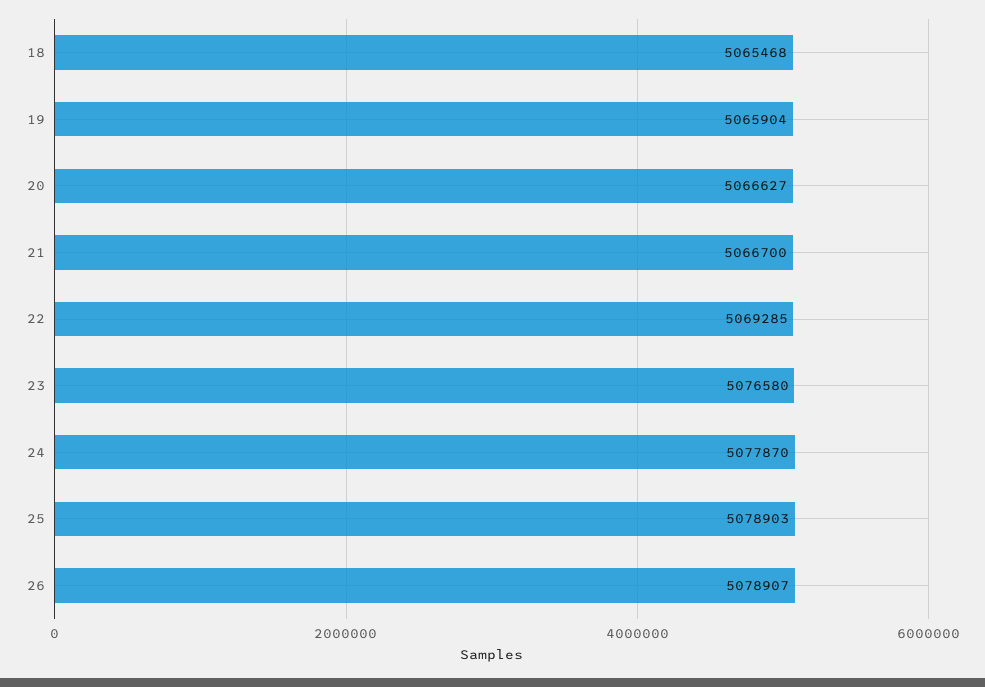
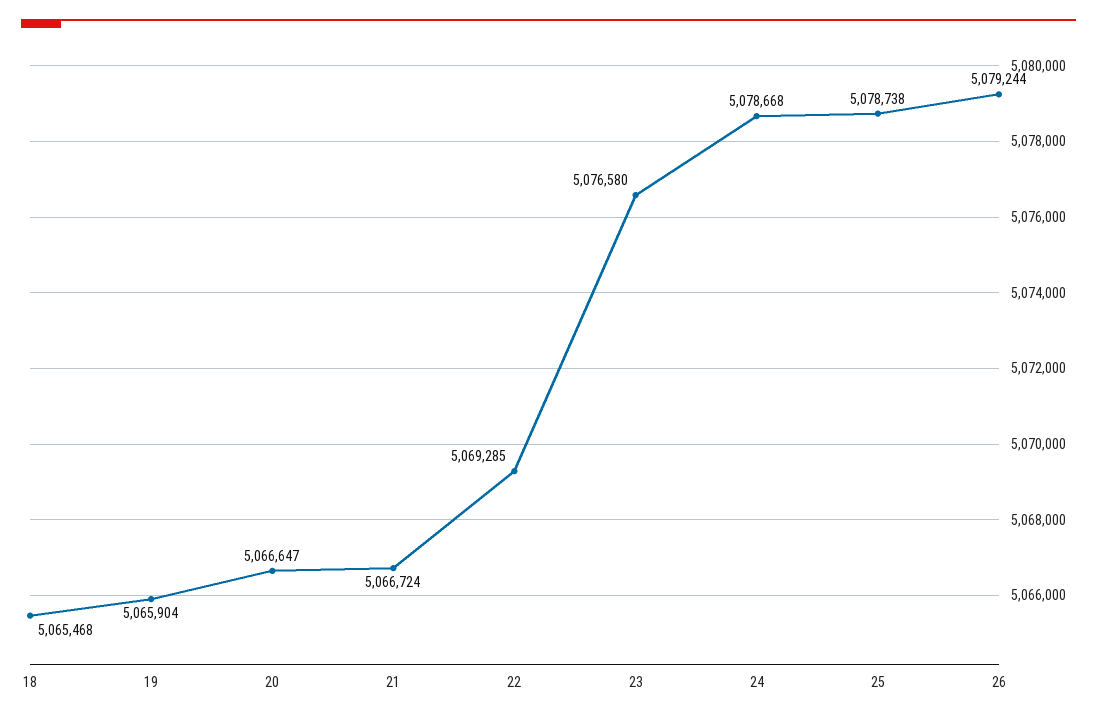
20: 5066627 -> 5066647
21: 5066700 -> 5066724
24: 5077870 -> 5078668
25: 5078903 -> 5078738
26: 5078907 -> 5079244

